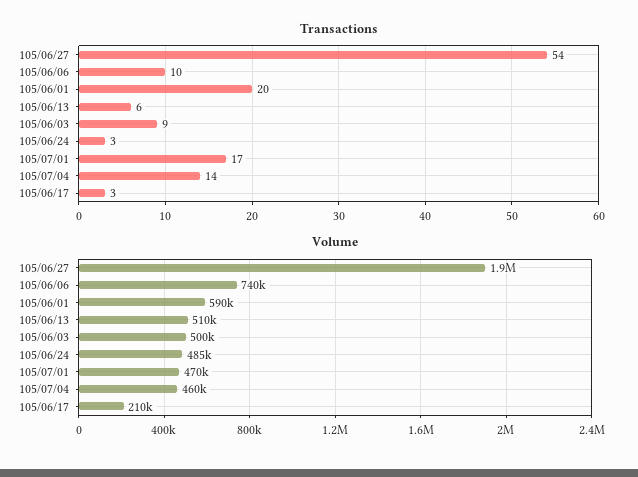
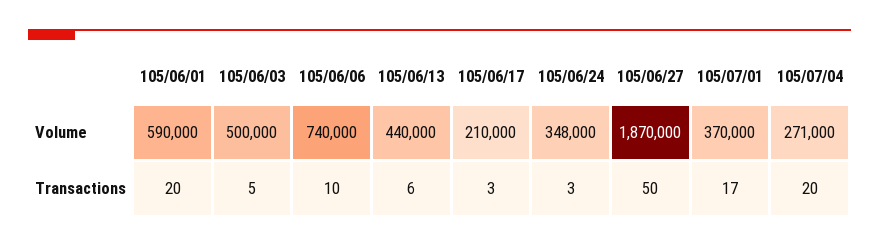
Transactions, 105/06/27: 54 -> 50
Transactions, 105/06/03: 9 -> 5
Transactions, 105/07/04: 14 -> 20
Volume, 105/06/13: 510000 -> 440000
Volume, 105/06/24: 485000 -> 348000
Volume, 105/07/01: 470000 -> 370000
Volume, 105/07/04: 460000 -> 271000

